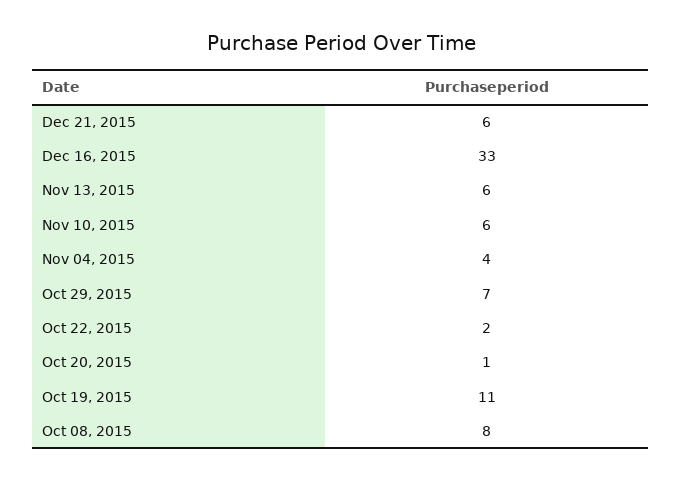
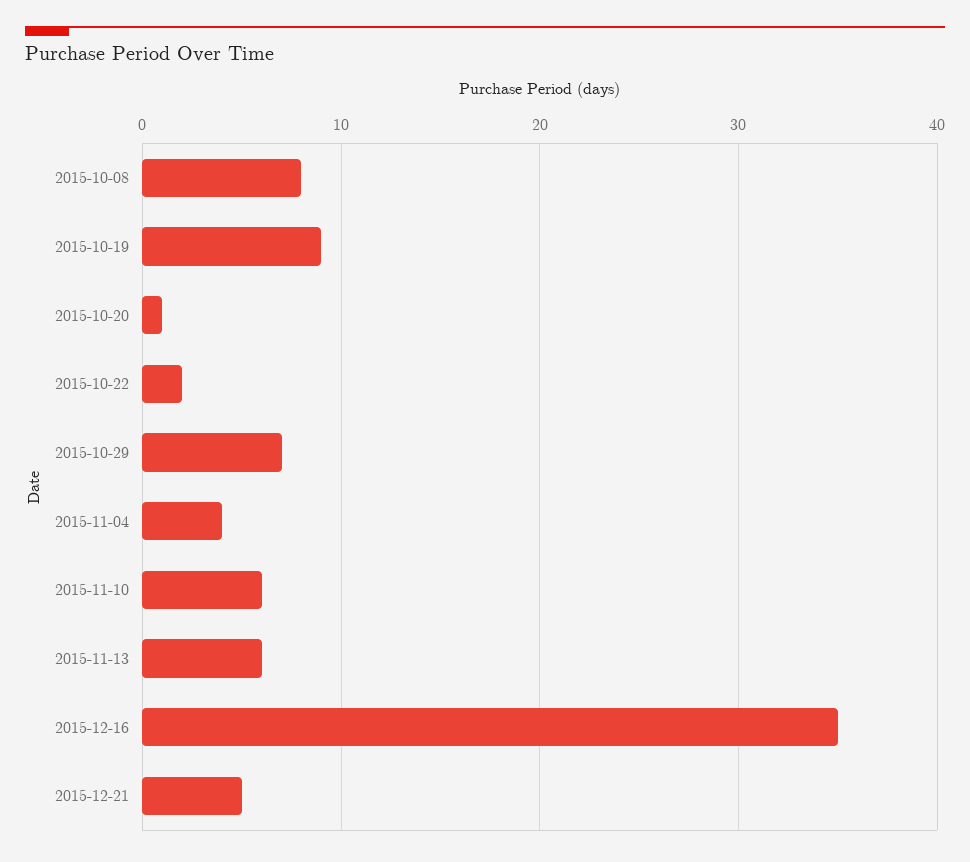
Dec 21, 2015: 6 -> 5
Dec 16, 2015: 33 -> 35
Oct 19, 2015: 11 -> 9

